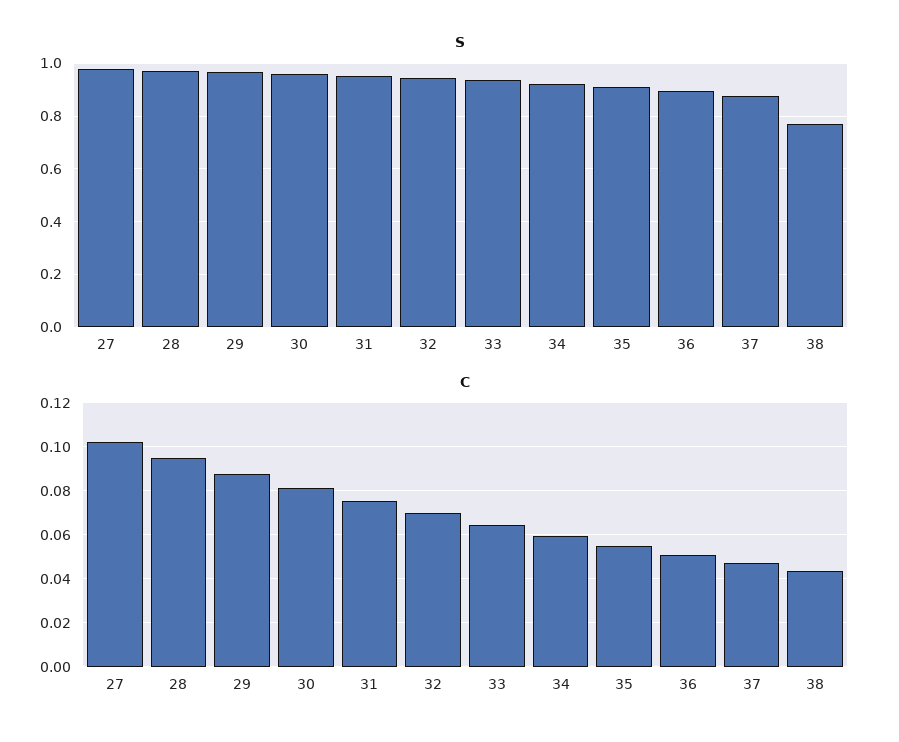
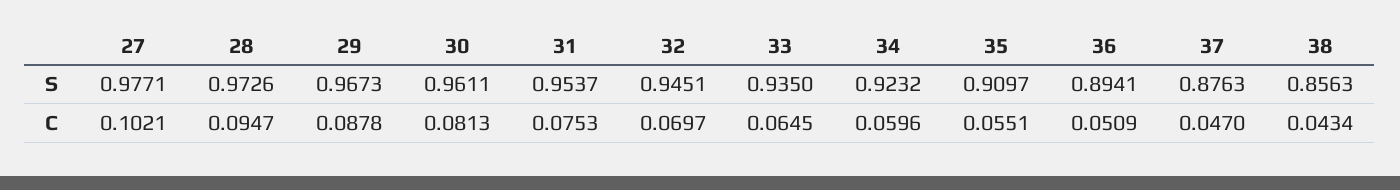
S, 38: 0.775 -> 0.8563

